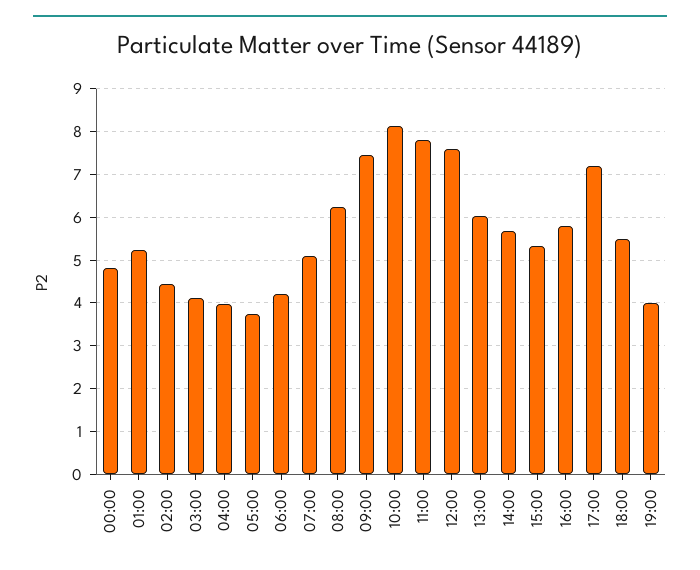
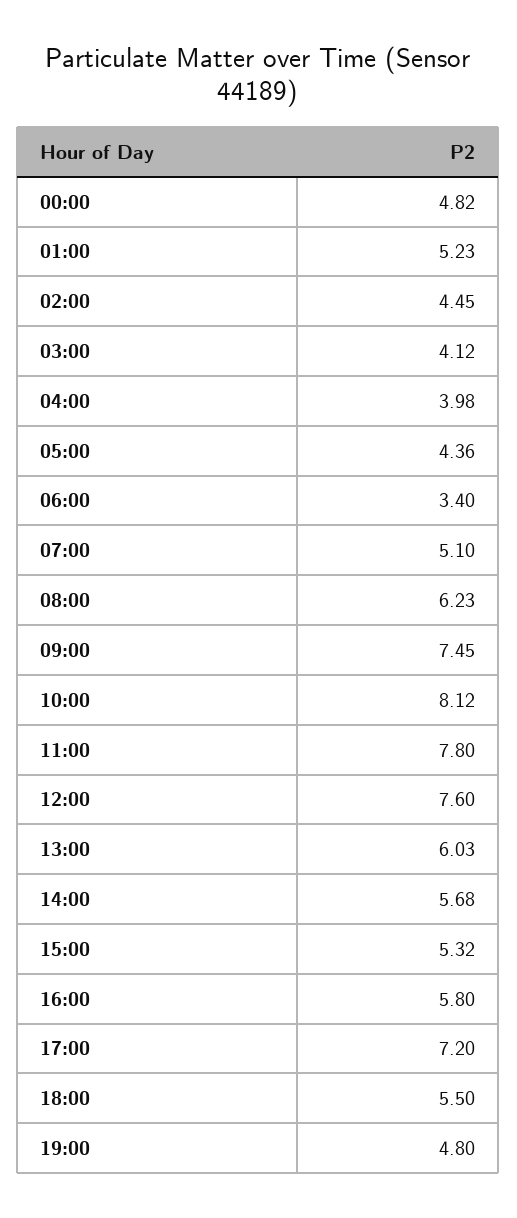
05:00: 3.8 -> 4.36
06:00: 4.2 -> 3.4
19:00: 4 -> 4.8

